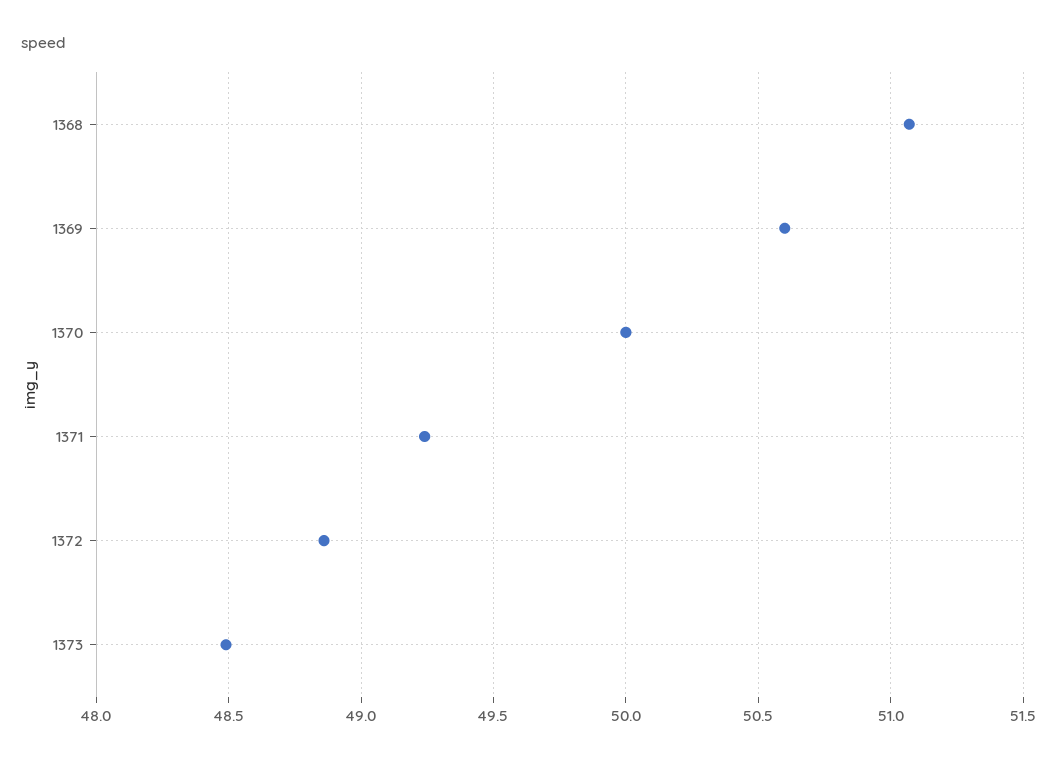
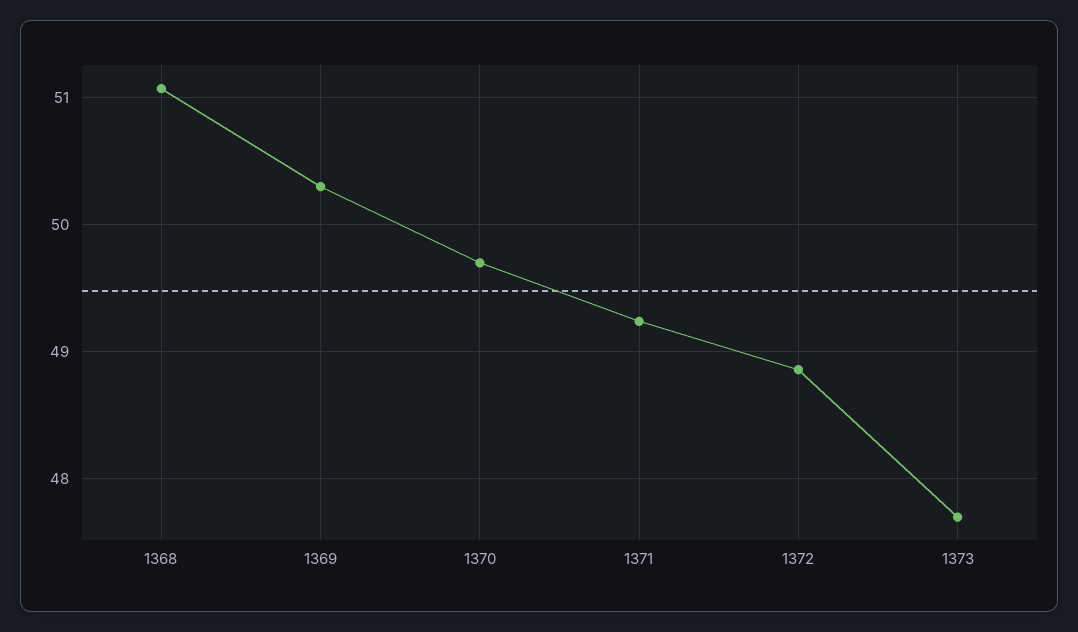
1369: 50.6 -> 50.3
1370: 50 -> 49.7
1373: 48.5 -> 47.7

